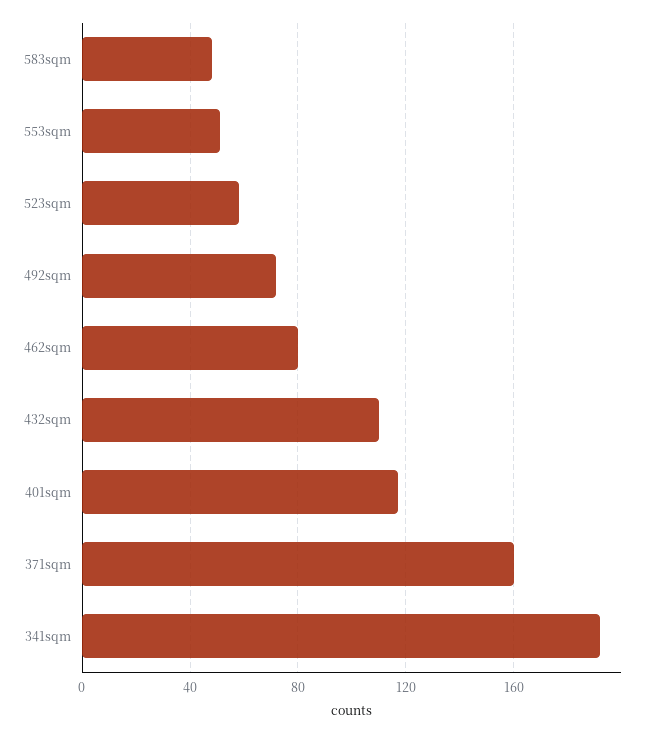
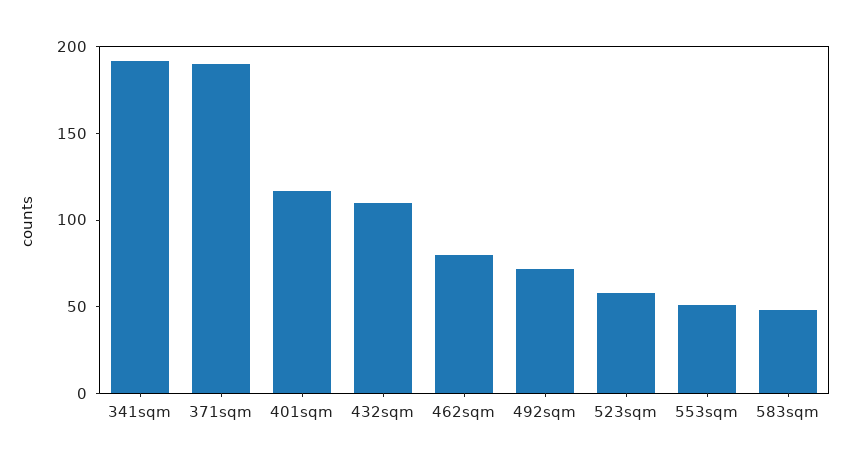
371sqm: 160 -> 190

